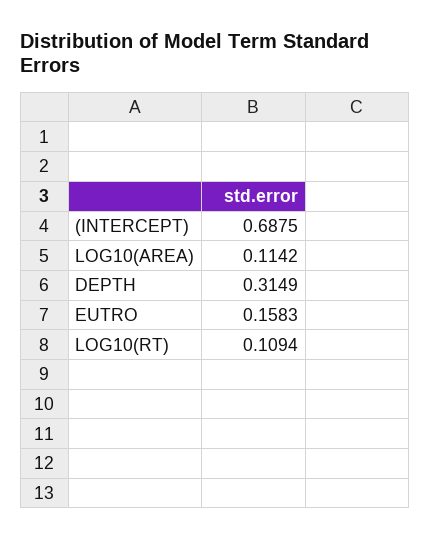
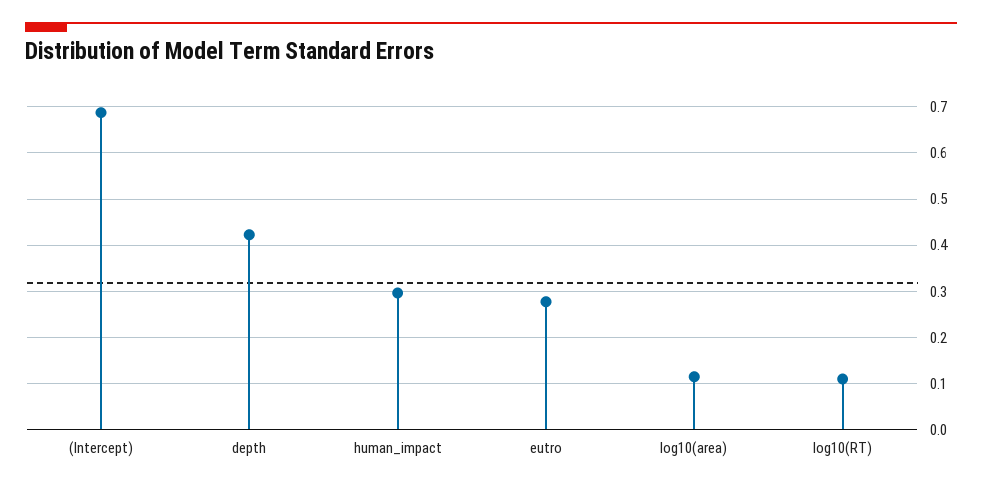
DEPTH: 0.3149 -> 0.42
EUTRO: 0.1583 -> 0.28
human_impact: none -> 0.3

